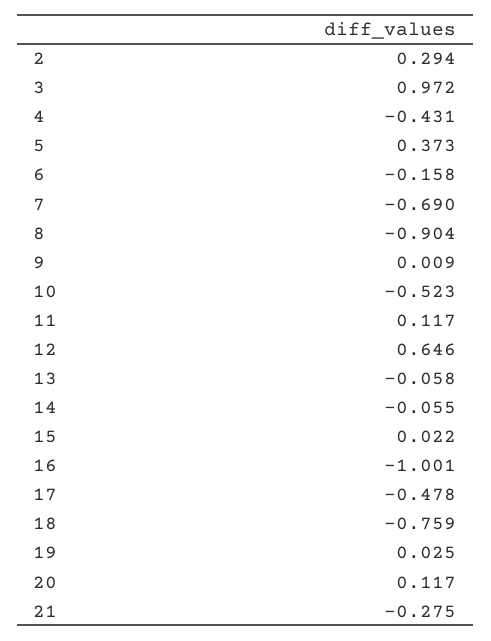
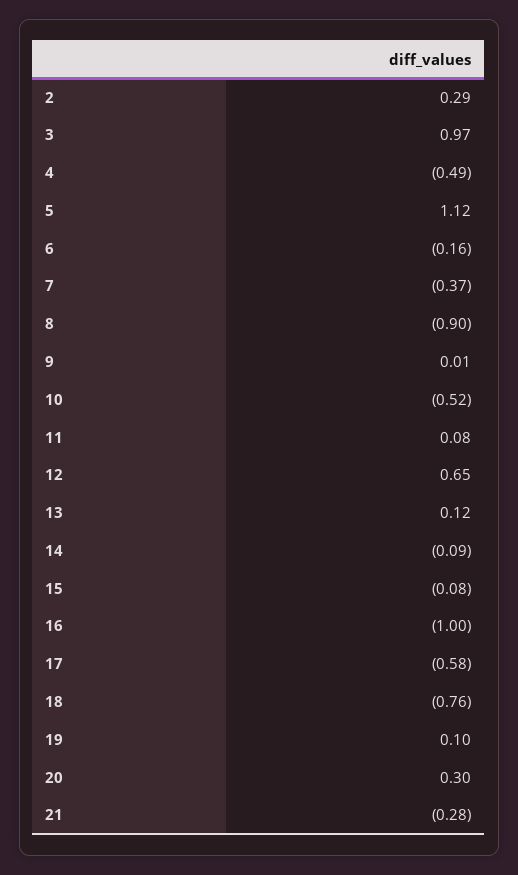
4: -0.431 -> -0.49
5: 0.373 -> 1.12
7: -0.69 -> -0.37
11: 0.117 -> 0.08
13: -0.058 -> 0.12
14: -0.055 -> -0.09
15: 0.022 -> -0.08
17: -0.478 -> -0.58
19: 0.025 -> 0.1
20: 0.117 -> 0.3

